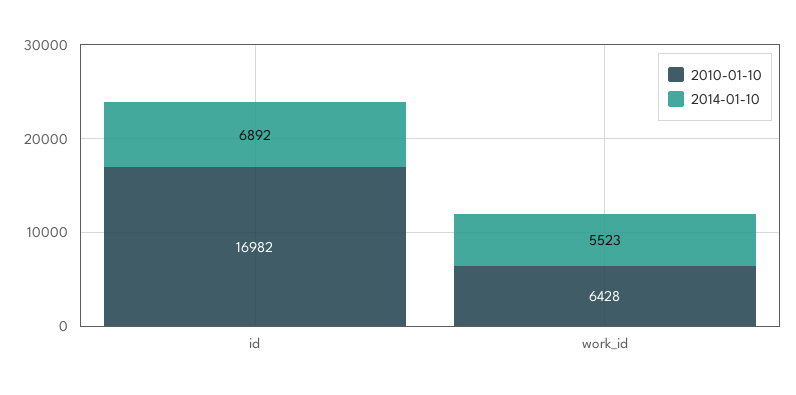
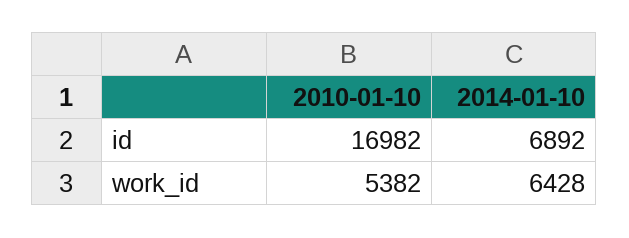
2010-01-10, work_id: 6428 -> 5382
2014-01-10, work_id: 5523 -> 6428

